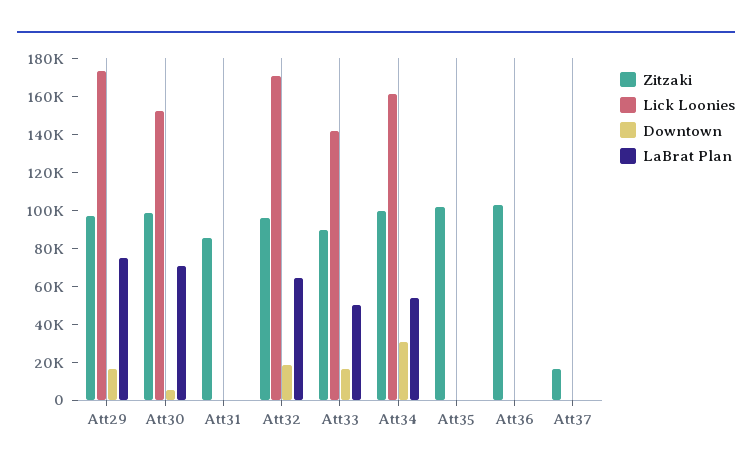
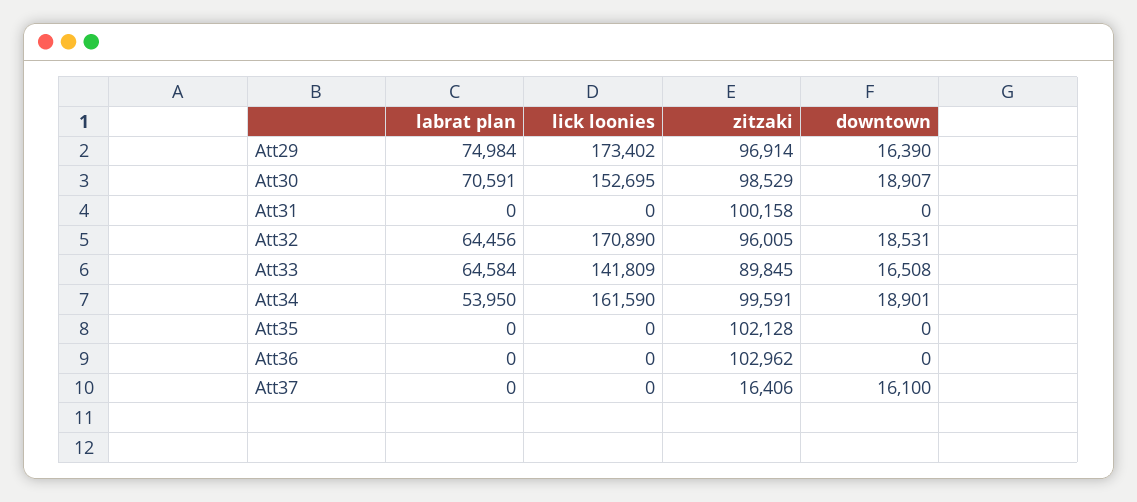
Downtown, Att30: 5000 -> 18907
Zitzaki, Att31: 85000 -> 100158
LaBrat Plan, Att33: 50000 -> 64584
Downtown, Att34: 30000 -> 18901
Downtown, Att37: 0 -> 16100

